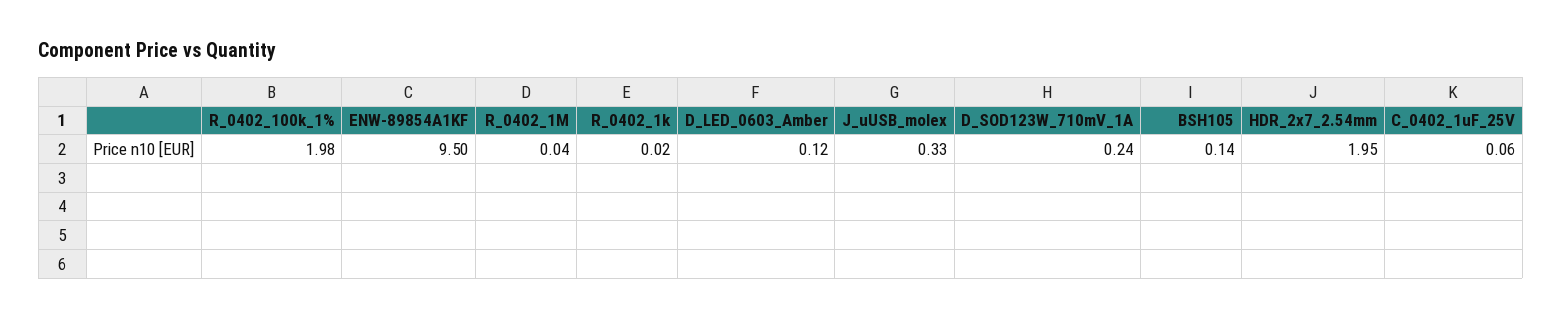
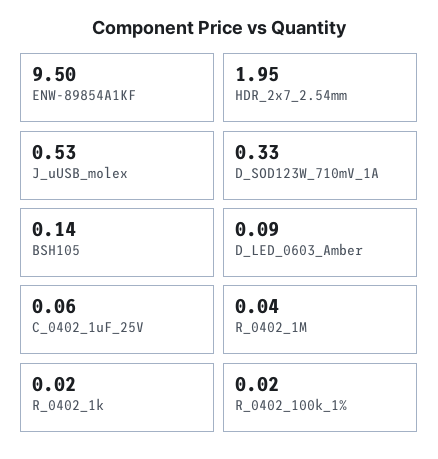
R_0402_100k_1%: 1.98 -> 0.02
D_LED_0603_Amber: 0.12 -> 0.09
J_uUSB_molex: 0.33 -> 0.53
D_SOD123W_710mV_1A: 0.24 -> 0.33

